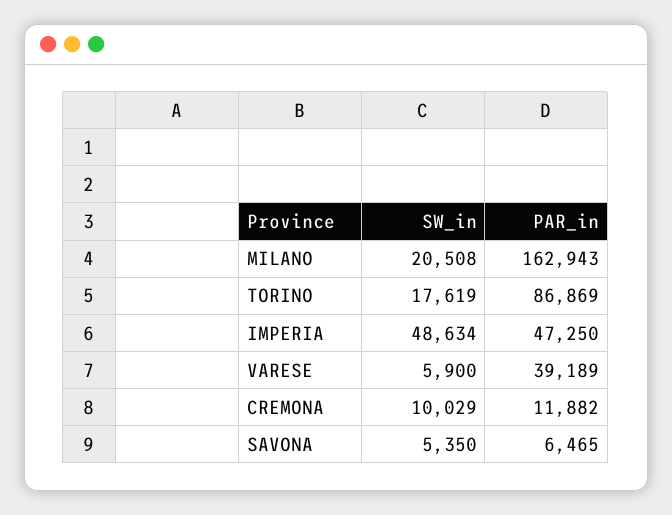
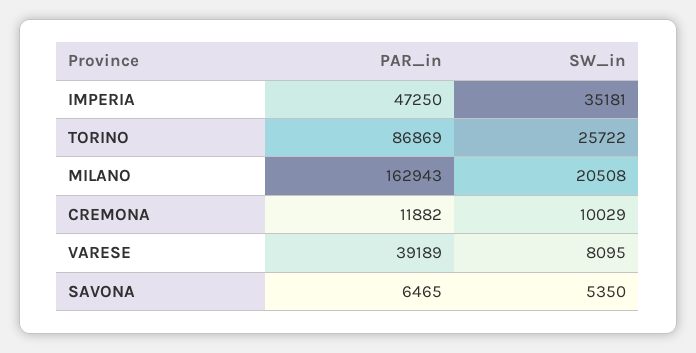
SW_in, TORINO: 17619 -> 25722
SW_in, IMPERIA: 48634 -> 35181
SW_in, VARESE: 5900 -> 8095

